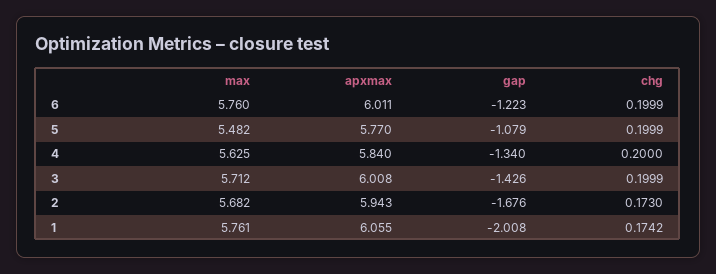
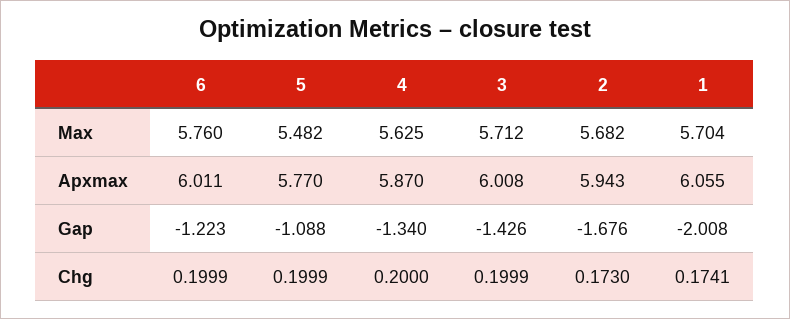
gap, 5: -1.079 -> -1.088
apxmax, 4: 5.84 -> 5.87
max, 1: 5.761 -> 5.704
chg, 1: 0.1742 -> 0.1741

